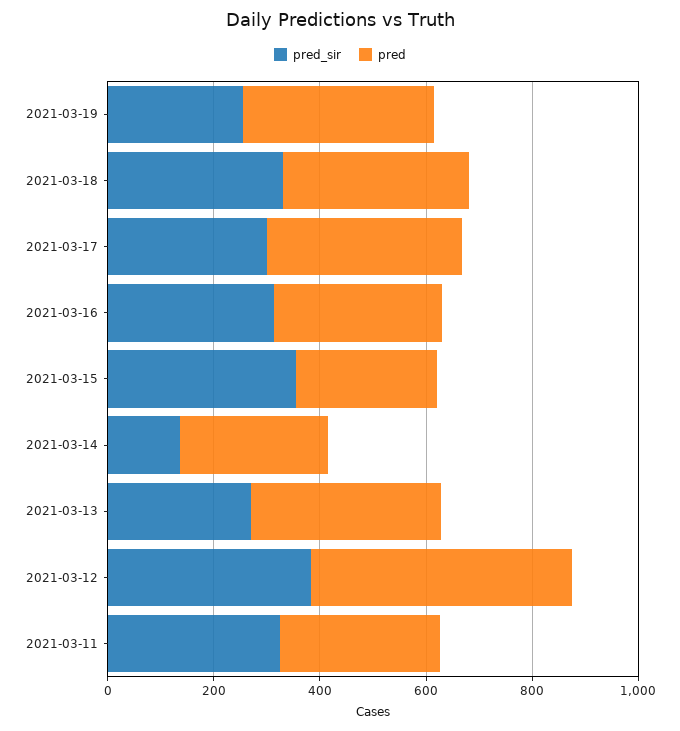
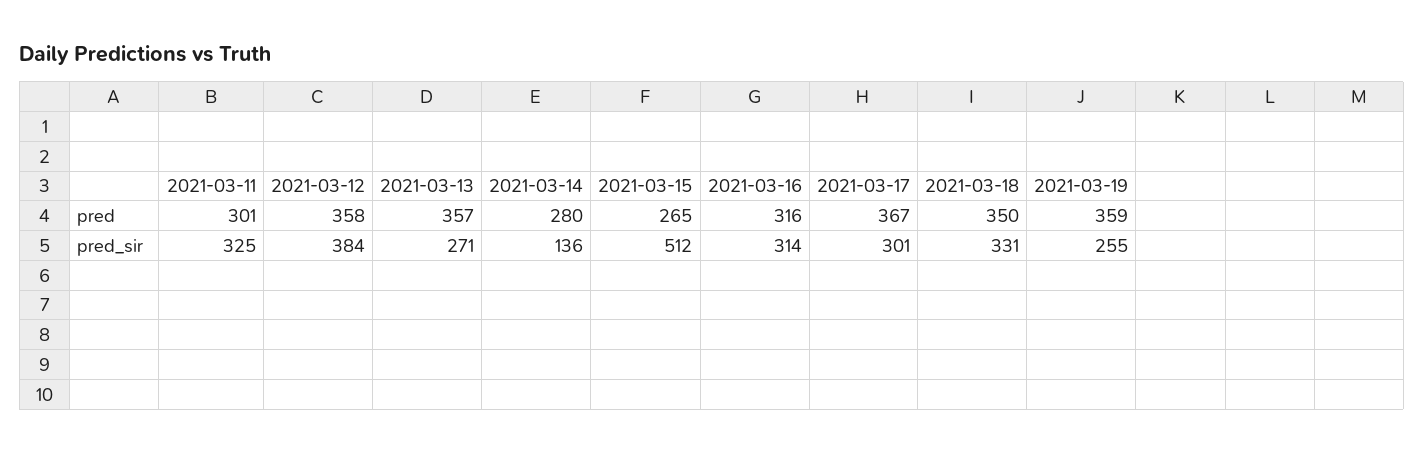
pred_sir, 2021-03-15: 350 -> 512
pred, 2021-03-12: 500 -> 358

